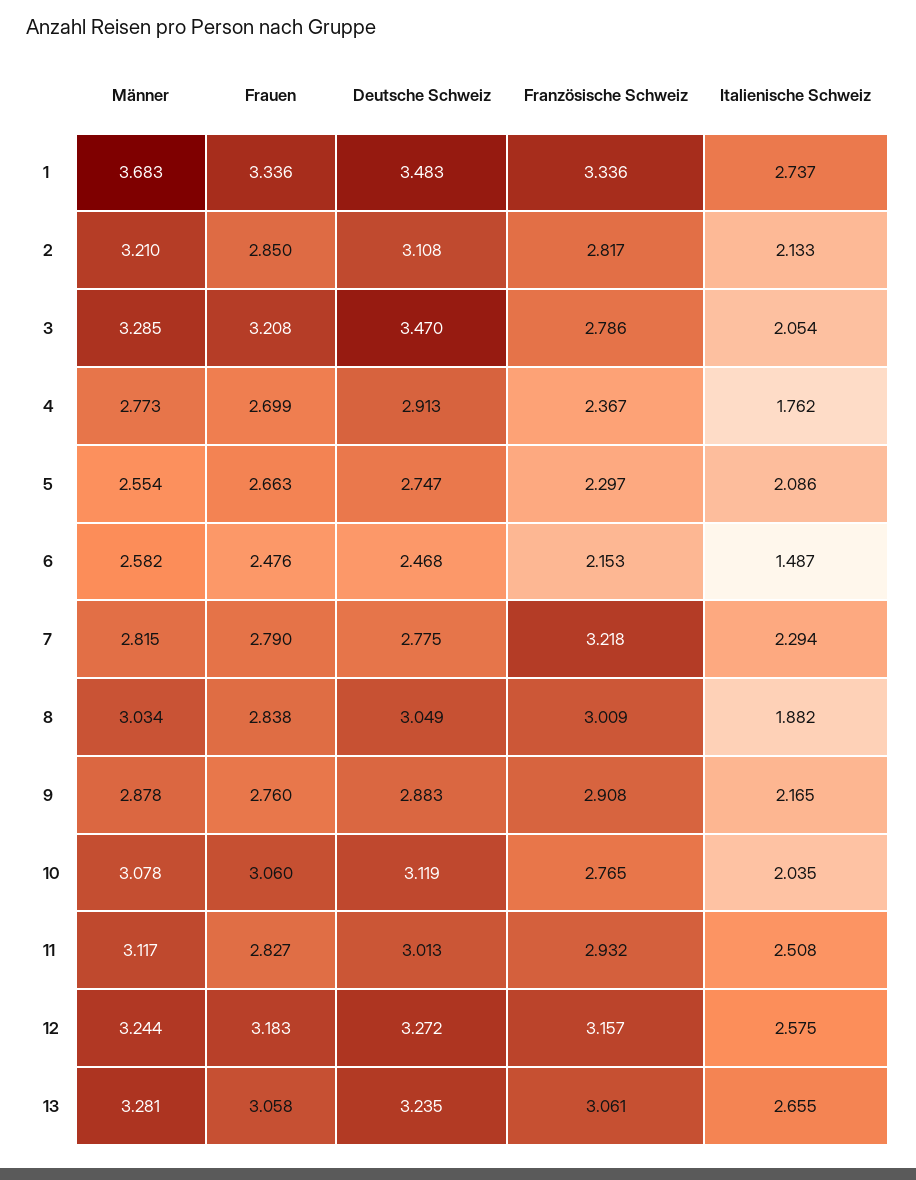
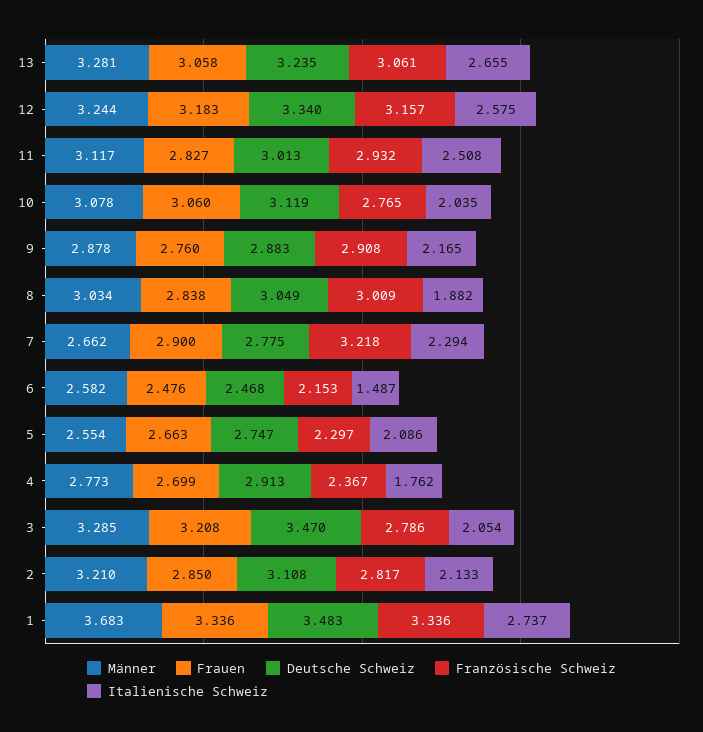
Männer, 7: 2.815 -> 2.662
Frauen, 7: 2.79 -> 2.9
Deutsche Schweiz, 12: 3.272 -> 3.34

